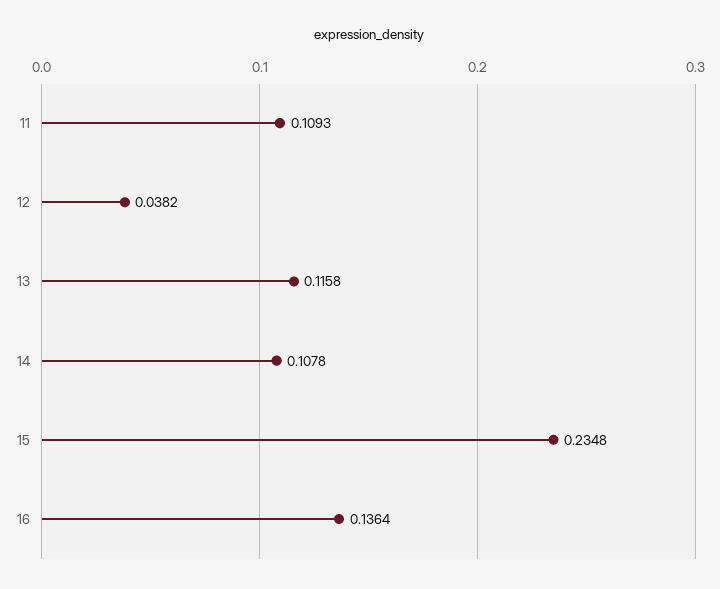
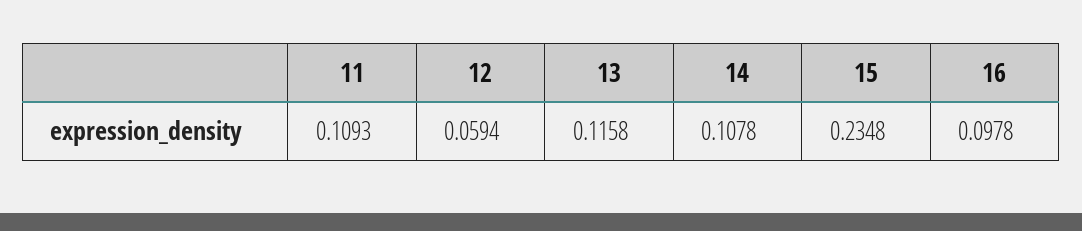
12: 0.0382 -> 0.0594
16: 0.1364 -> 0.0978

